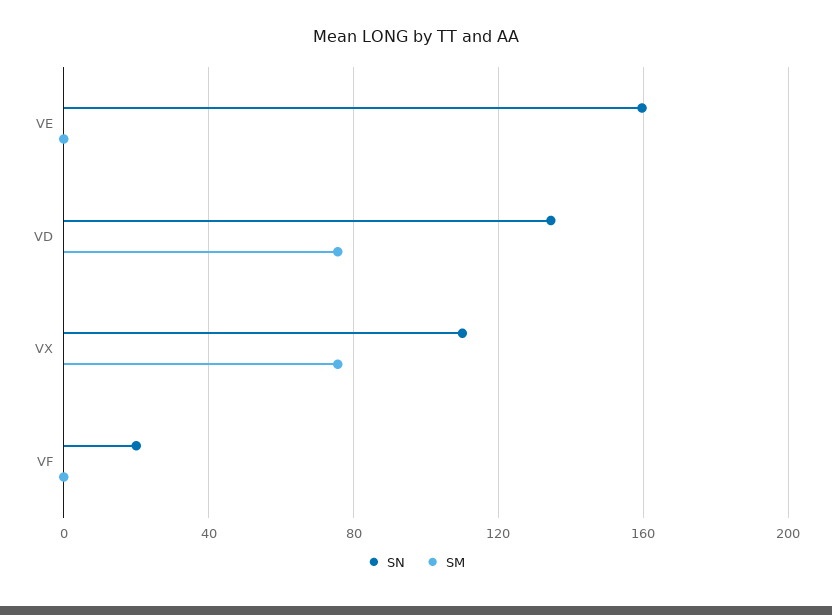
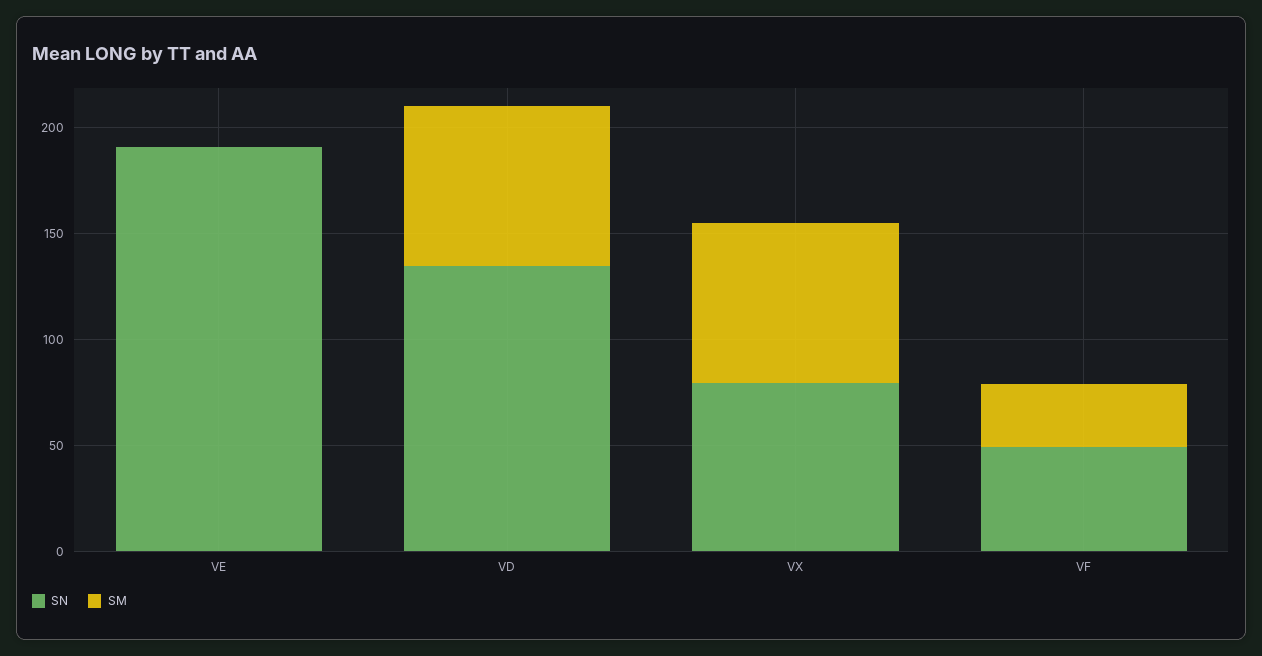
SN, VE: 160 -> 190
SN, VX: 110 -> 80
SN, VF: 20 -> 50
SM, VF: 0 -> 30

